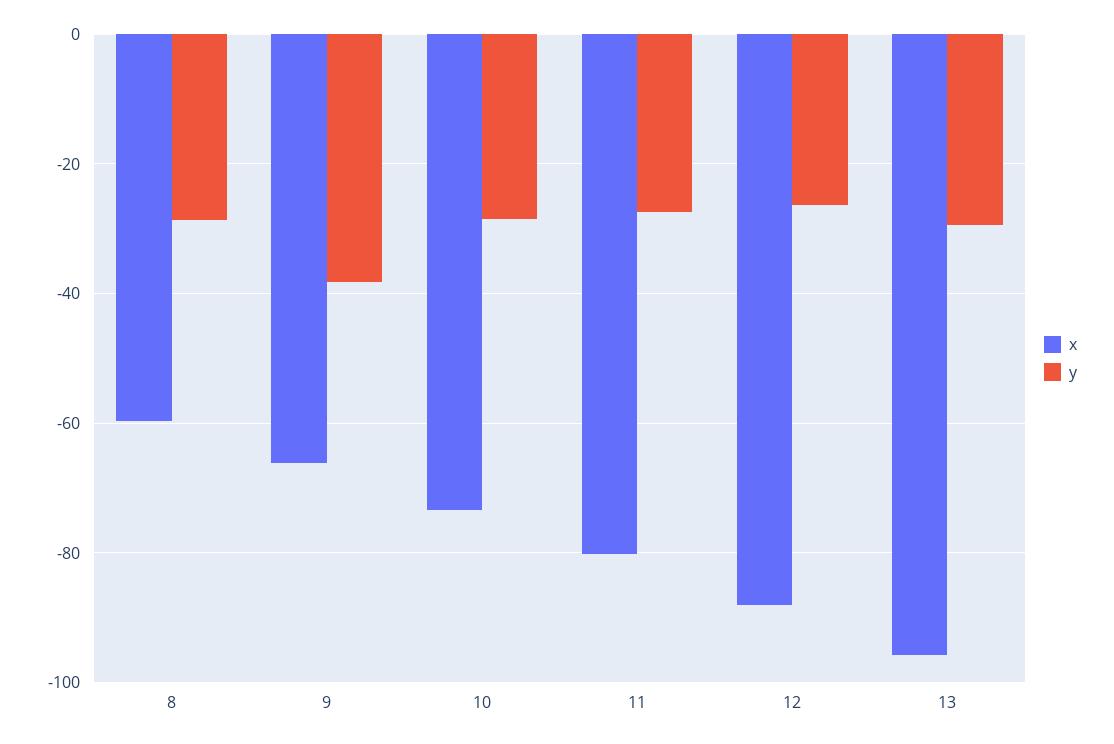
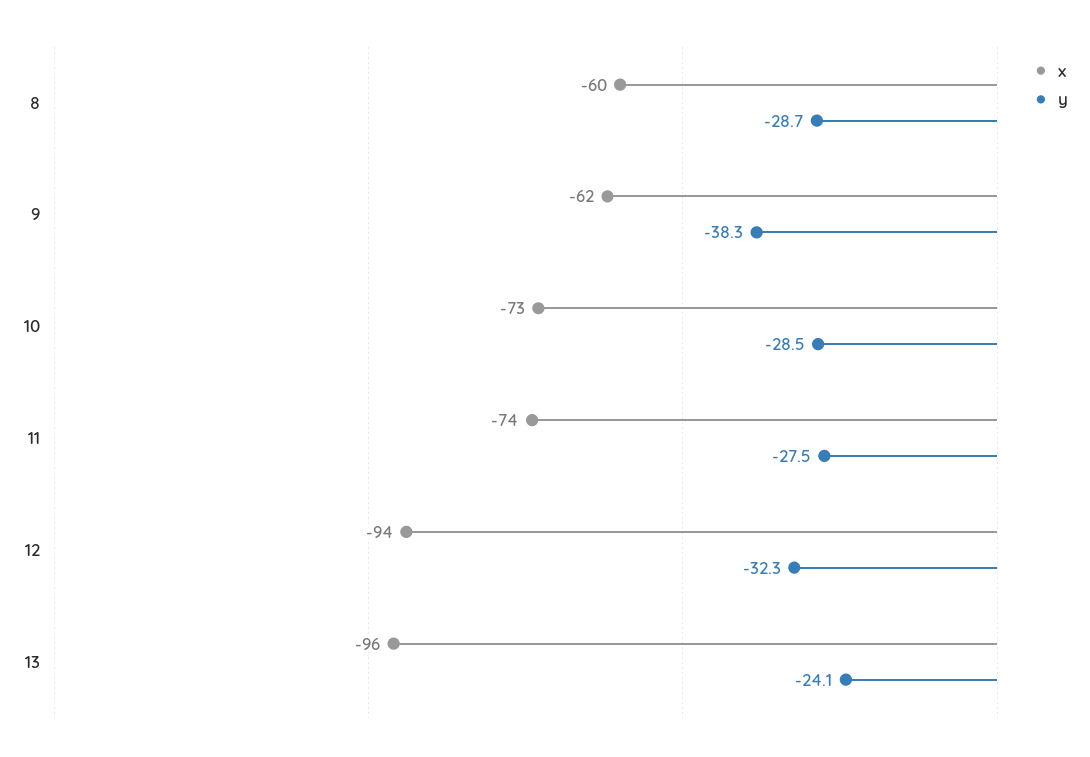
x, 9: -66 -> -62
x, 11: -80 -> -74
x, 12: -88 -> -94
y, 12: -26 -> -32.3
y, 13: -30 -> -24.1

